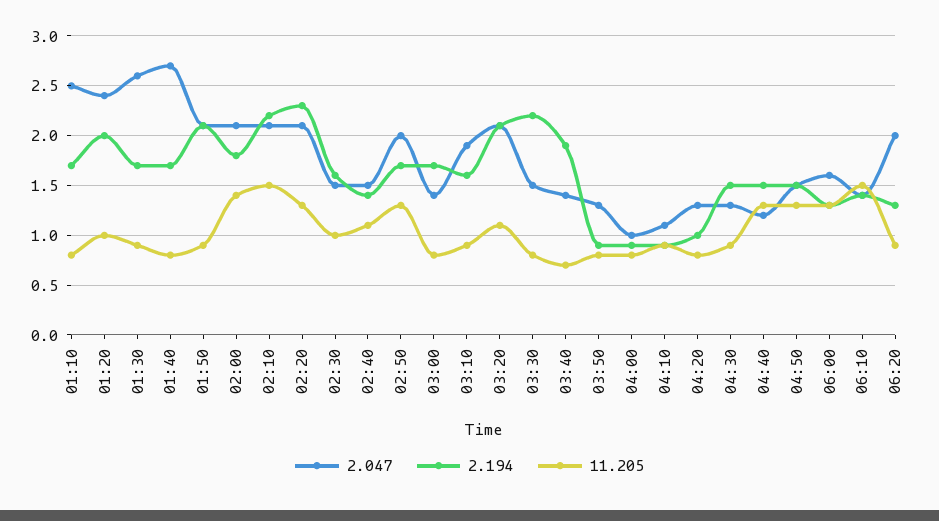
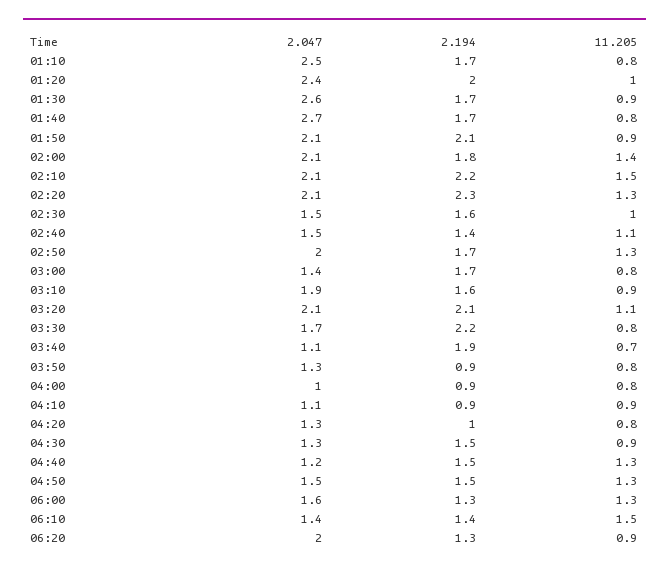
2.047, 03:30: 1.5 -> 1.7
2.047, 03:40: 1.4 -> 1.1

